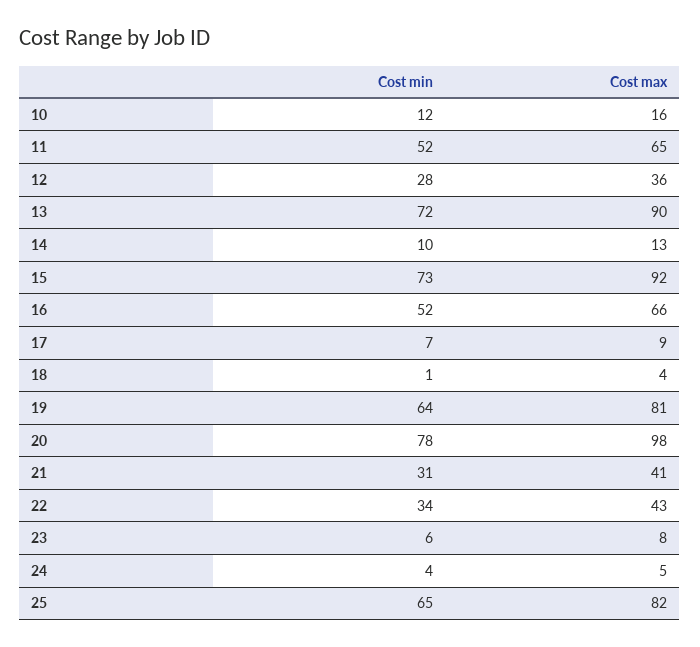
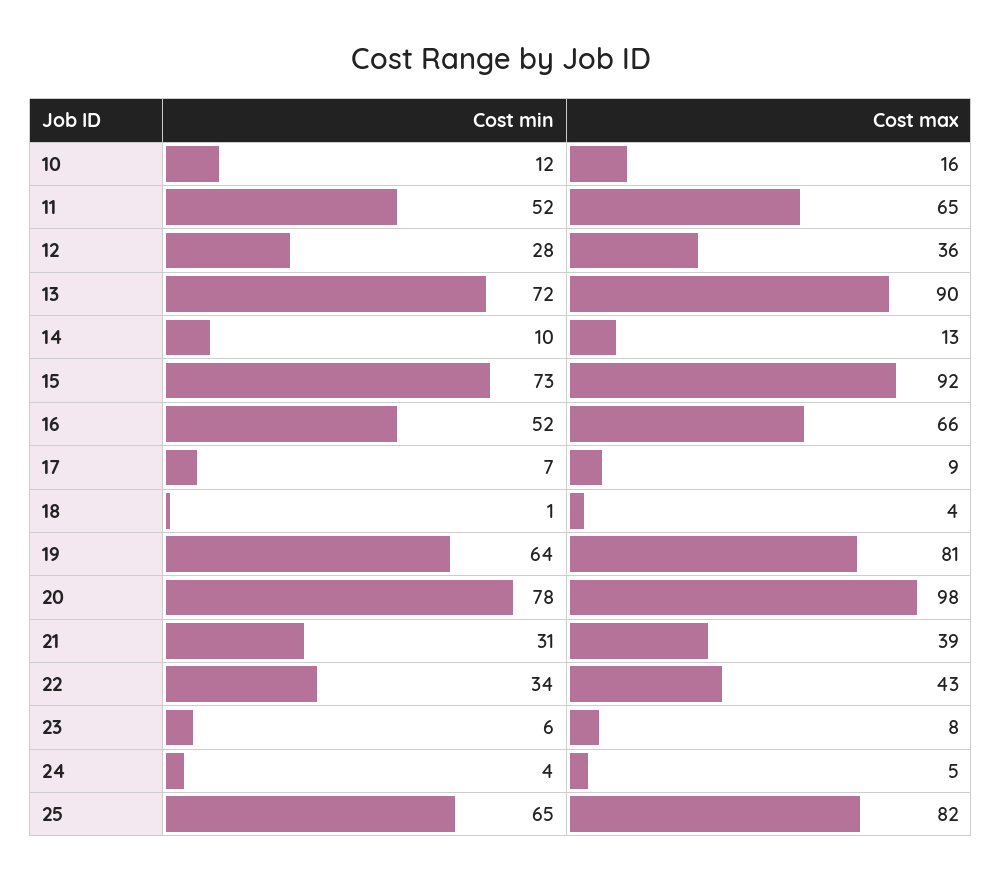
Cost max, 21: 41 -> 39

